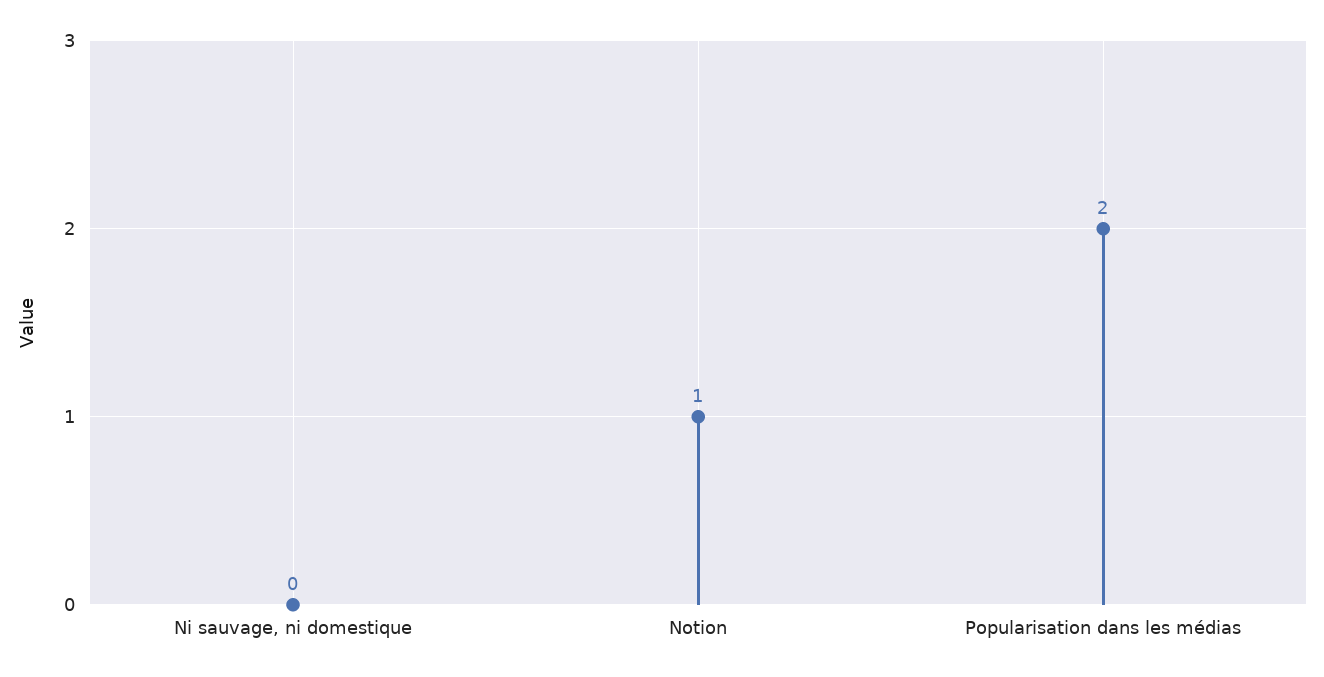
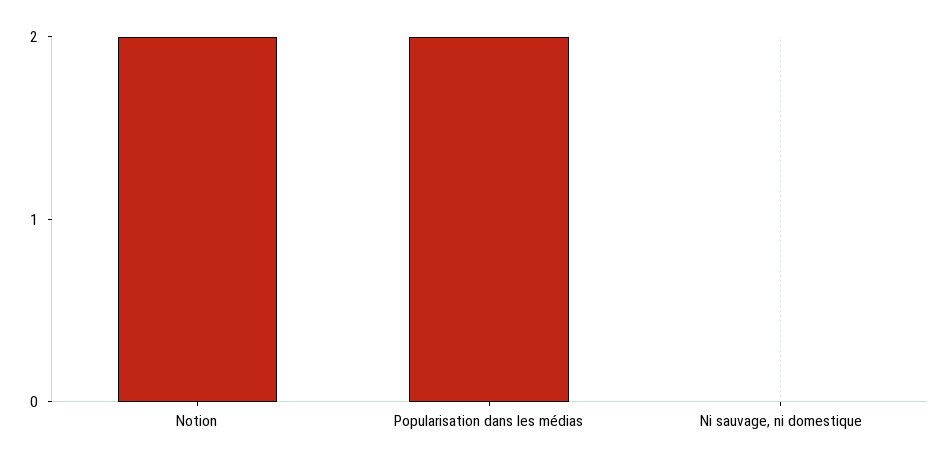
Notion: 1 -> 2

